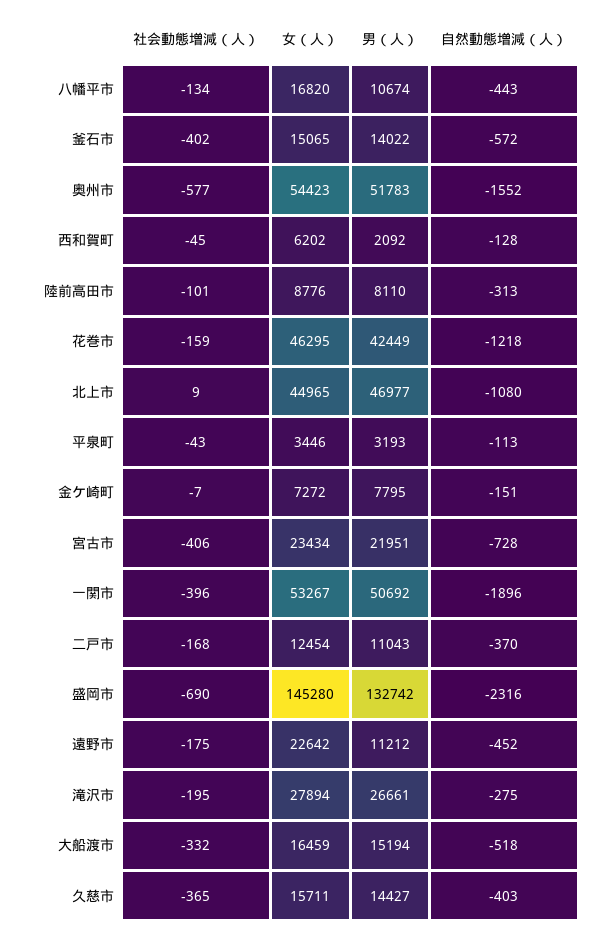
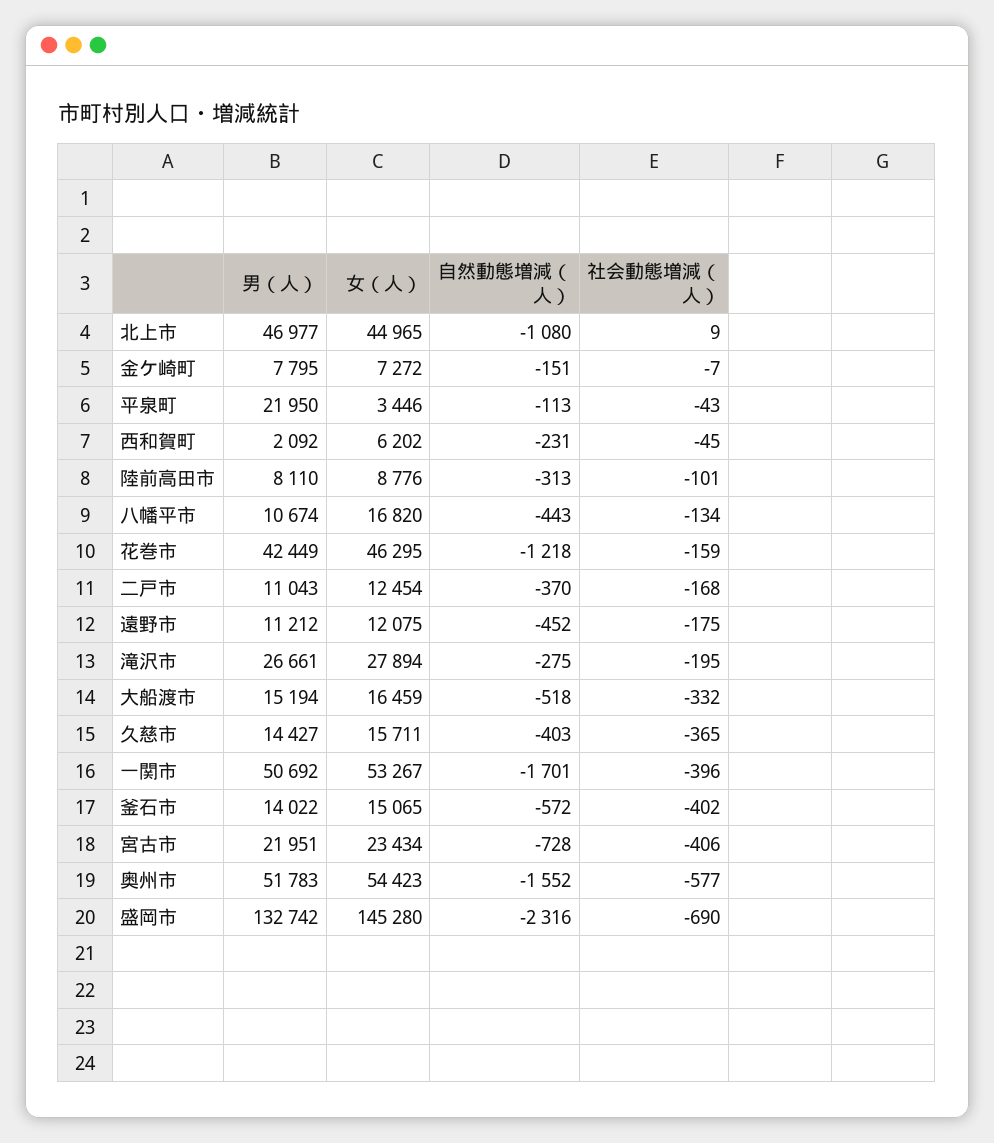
自然動態増減（人）, 西和賀町: -128 -> -231
男（人）, 平泉町: 3193 -> 21950
自然動態増減（人）, 一関市: -1896 -> -1701
女（人）, 遠野市: 22642 -> 12075

